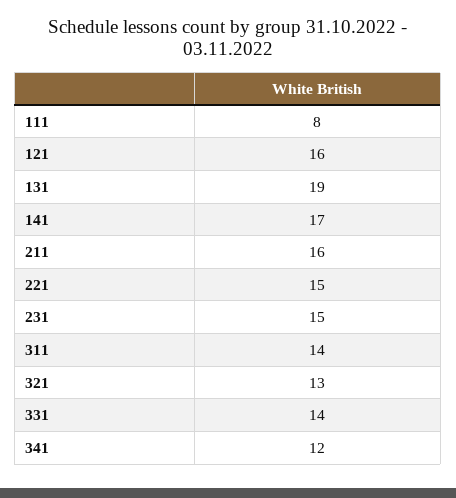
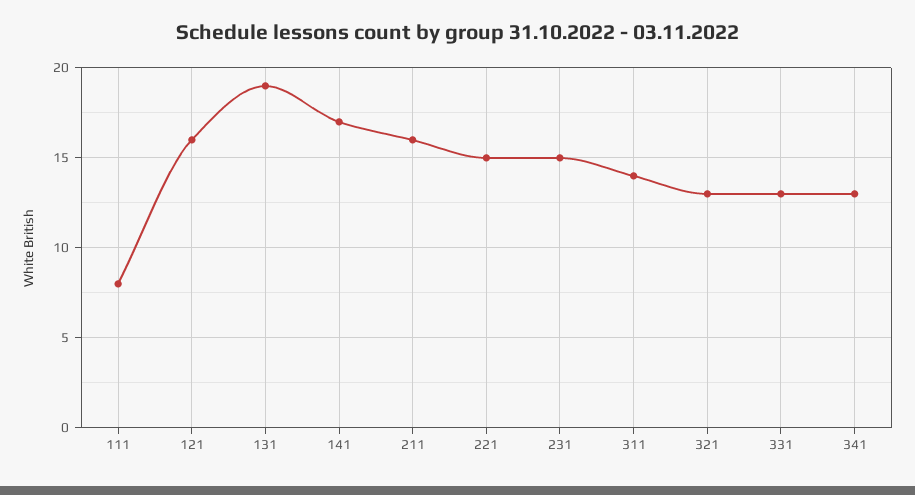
331: 14 -> 13
341: 12 -> 13

